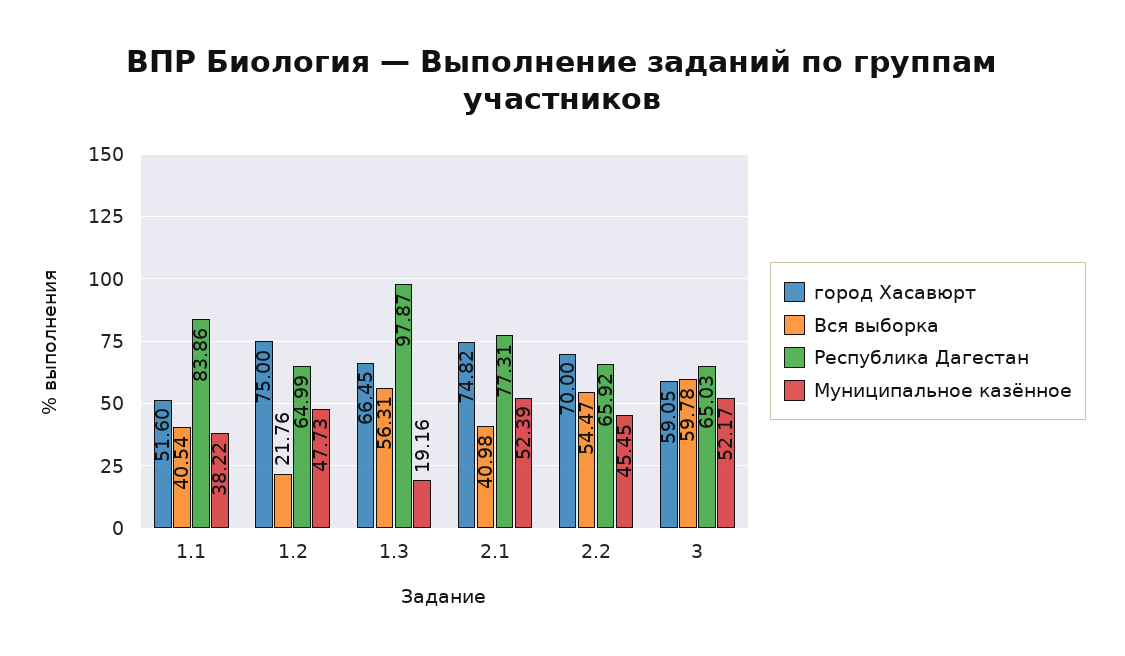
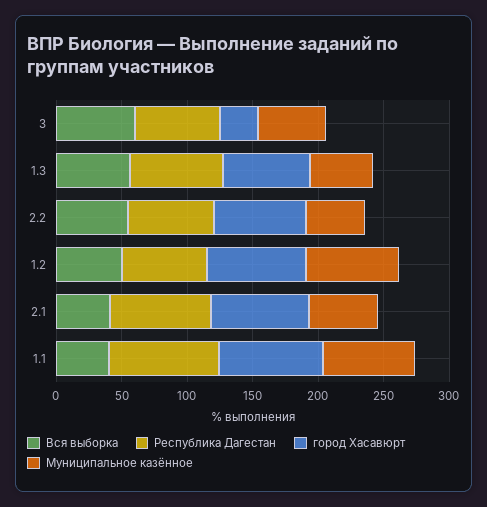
город Хасавюрт, 1.1: 51.6 -> 80
Муниципальное казённое, 1.1: 38.22 -> 70
Вся выборка, 1.2: 21.76 -> 50
Муниципальное казённое, 1.2: 47.73 -> 70
Республика Дагестан, 1.3: 97.87 -> 70
Муниципальное казённое, 1.3: 19.16 -> 50
город Хасавюрт, 3: 59.05 -> 30

